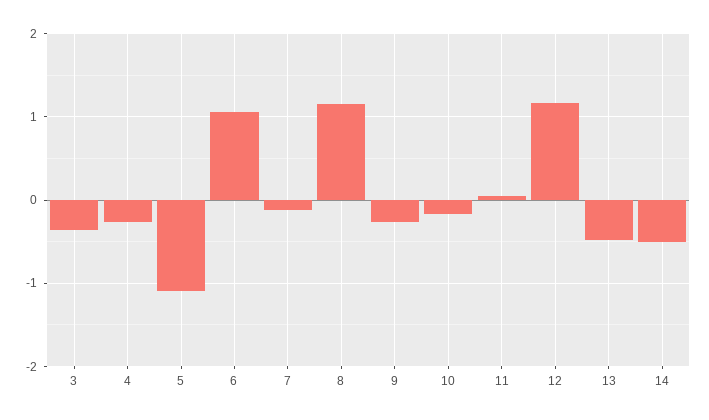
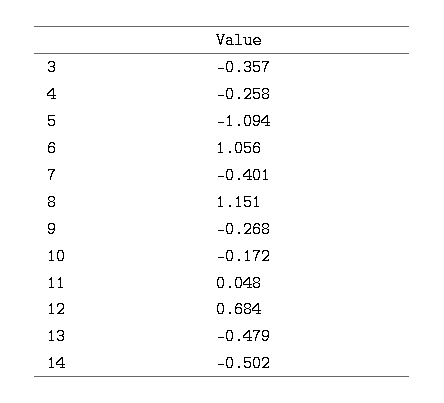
7: -0.1 -> -0.401
12: 1.2 -> 0.684

